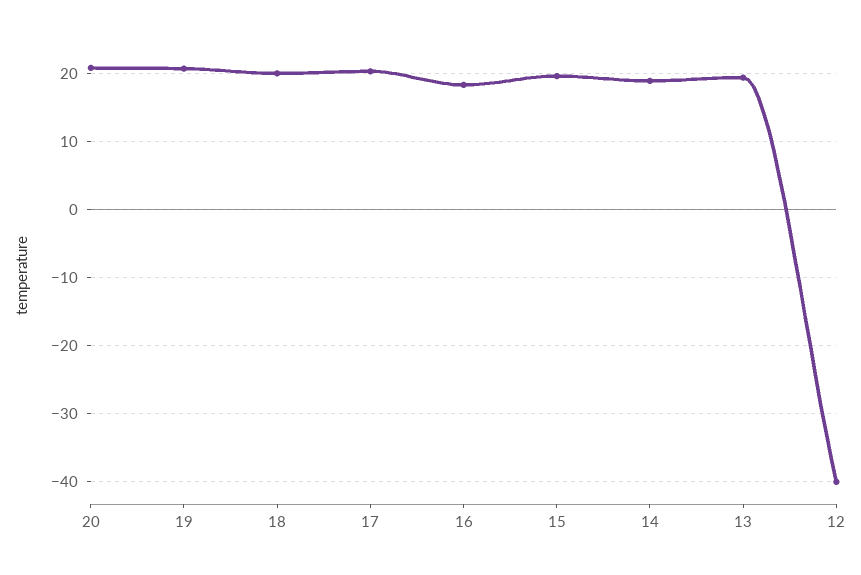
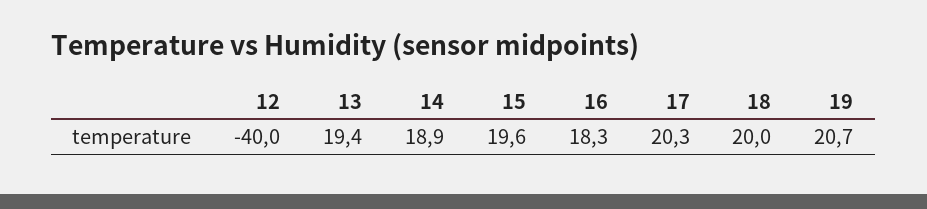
20: 21 -> none

